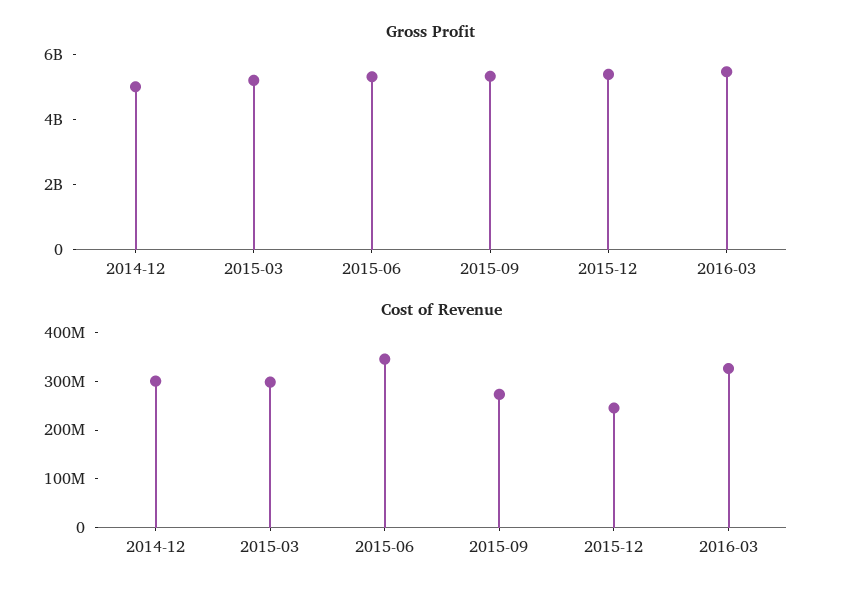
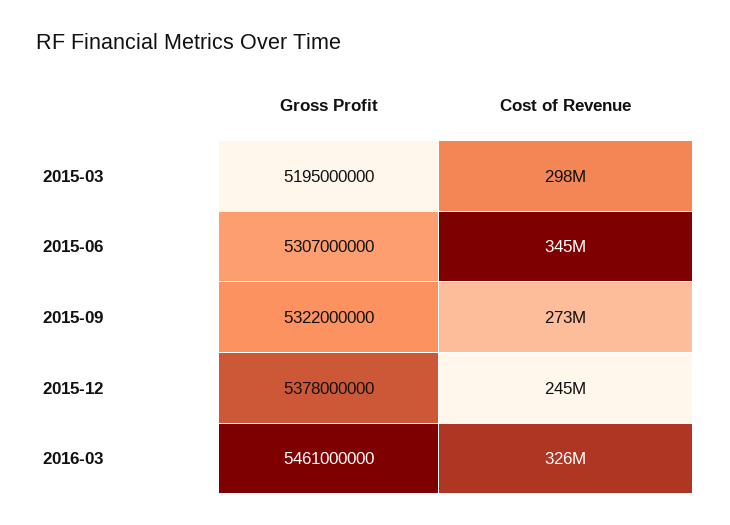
Gross Profit, 2014-12: 5000000000 -> none
Cost of Revenue, 2014-12: 300000000 -> none

